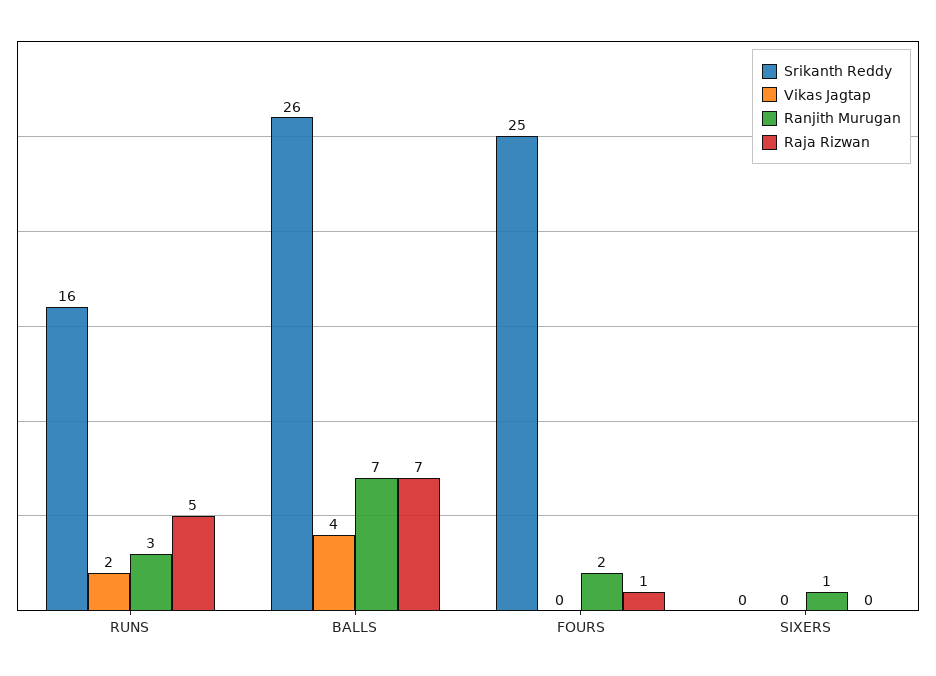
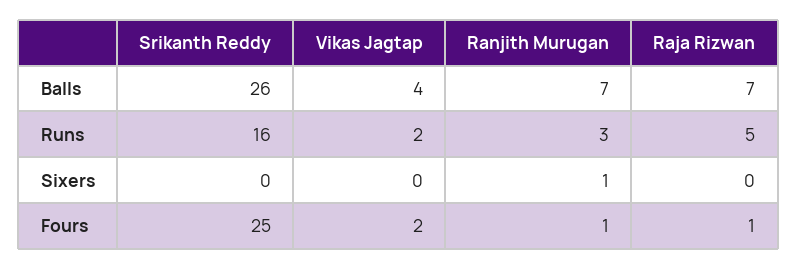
Vikas Jagtap, FOURS: 0 -> 2
Ranjith Murugan, FOURS: 2 -> 1

